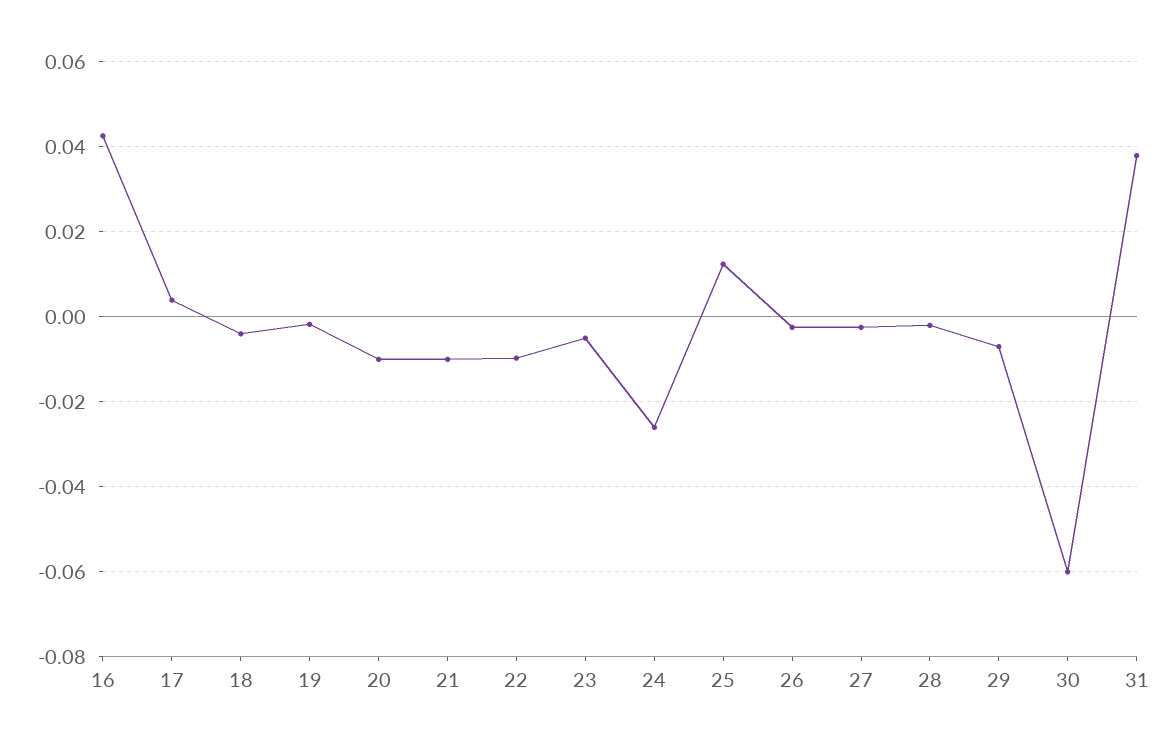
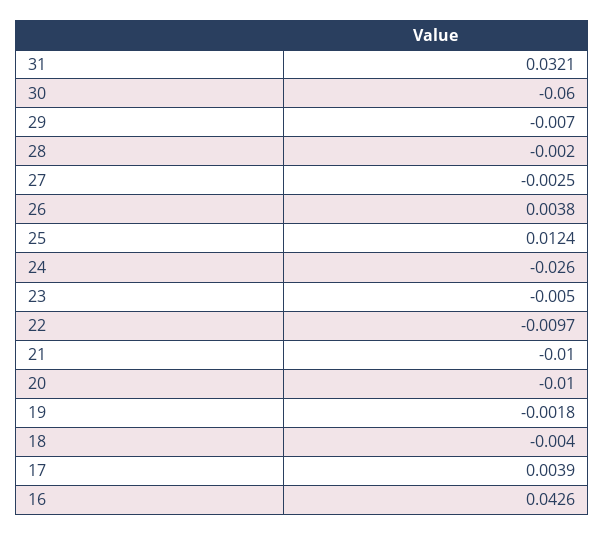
26: -0.002 -> 0.0038
31: 0.038 -> 0.0321

